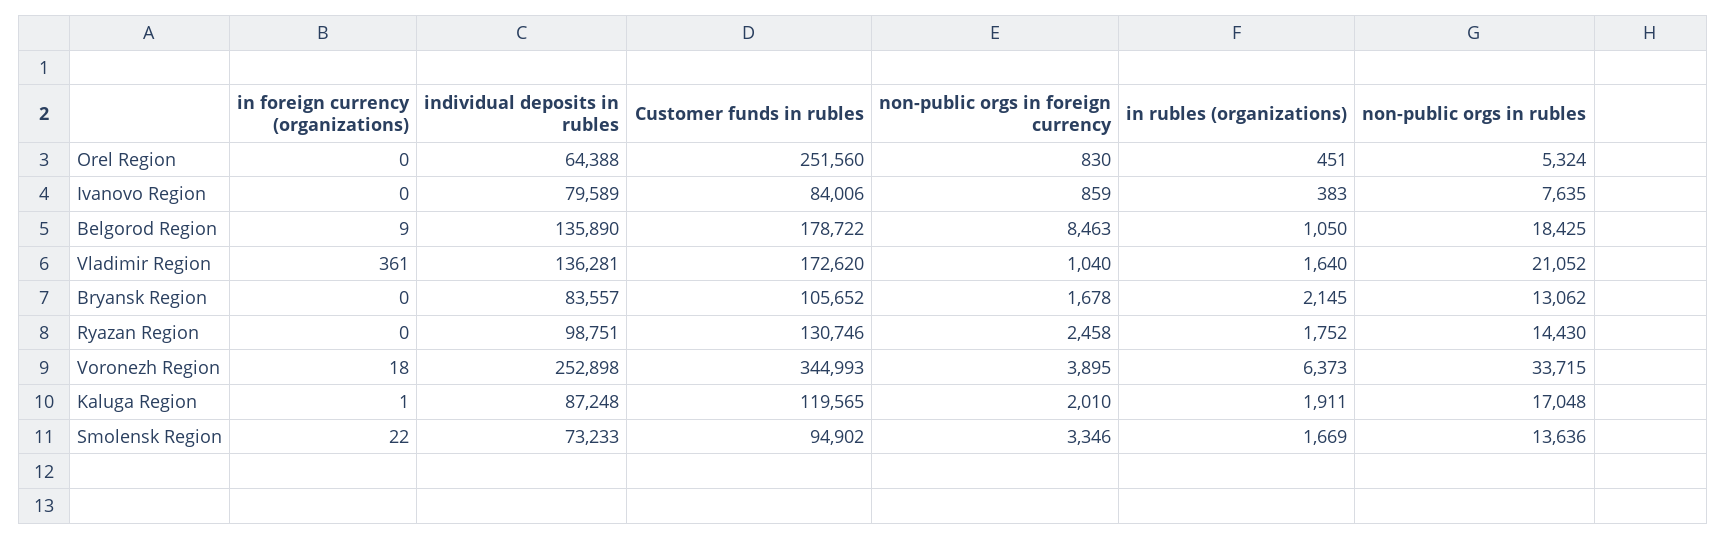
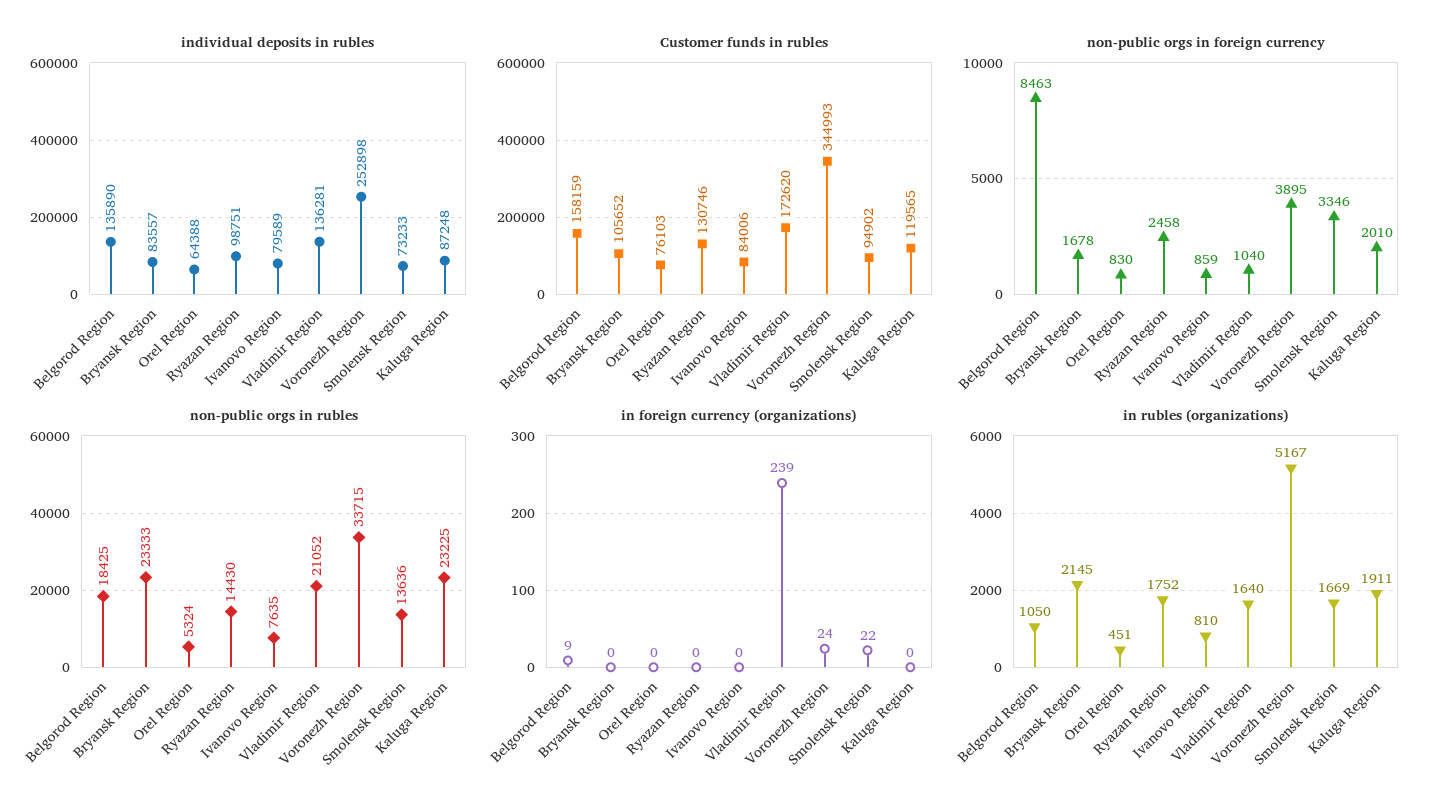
Customer funds in rubles, Orel Region: 251560 -> 76103
in rubles (organizations), Ivanovo Region: 383 -> 810
Customer funds in rubles, Belgorod Region: 178722 -> 158159
in foreign currency (organizations), Vladimir Region: 361 -> 239
non-public orgs in rubles, Bryansk Region: 13062 -> 23333
in foreign currency (organizations), Voronezh Region: 18 -> 24
in rubles (organizations), Voronezh Region: 6373 -> 5167
in foreign currency (organizations), Kaluga Region: 1 -> 0
non-public orgs in rubles, Kaluga Region: 17048 -> 23225

